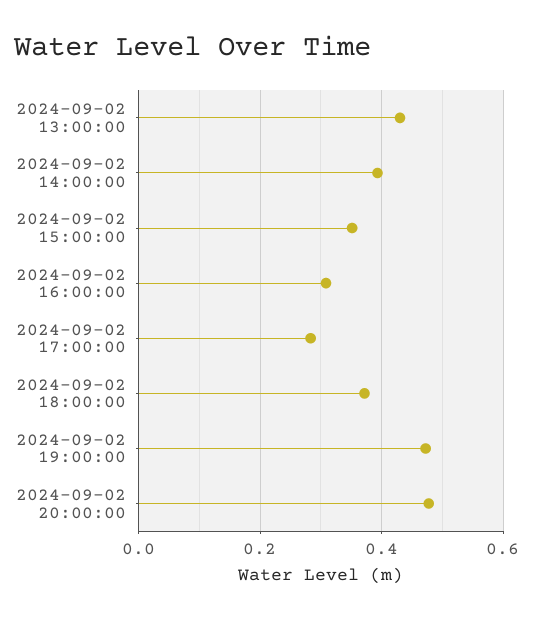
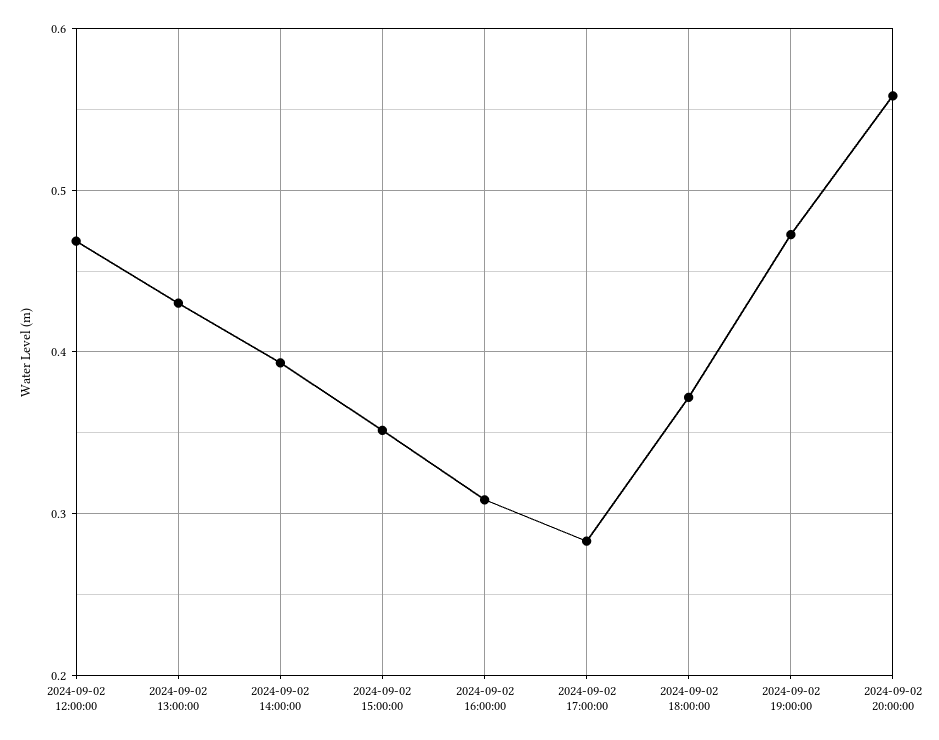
2024-09-02 20:00:00: 0.48 -> 0.56
2024-09-02 12:00:00: none -> 0.47

